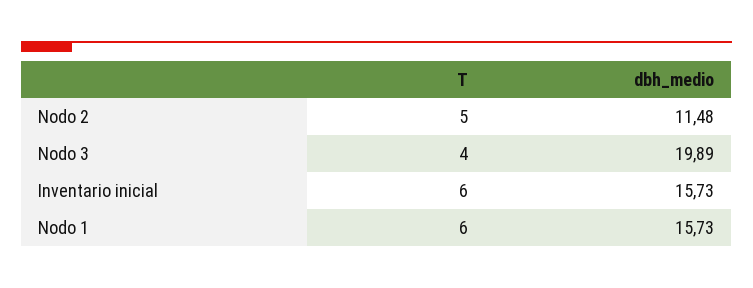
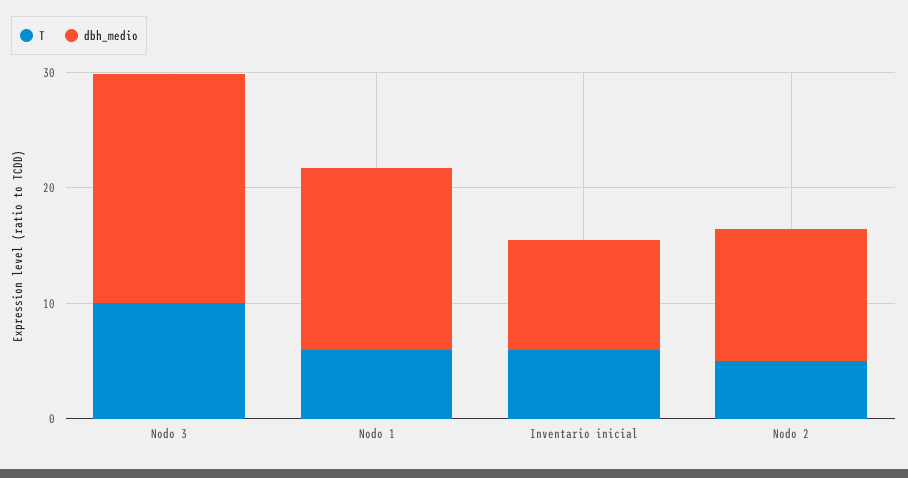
T, Nodo 3: 4 -> 10
dbh_medio, Inventario inicial: 15.73 -> 10

